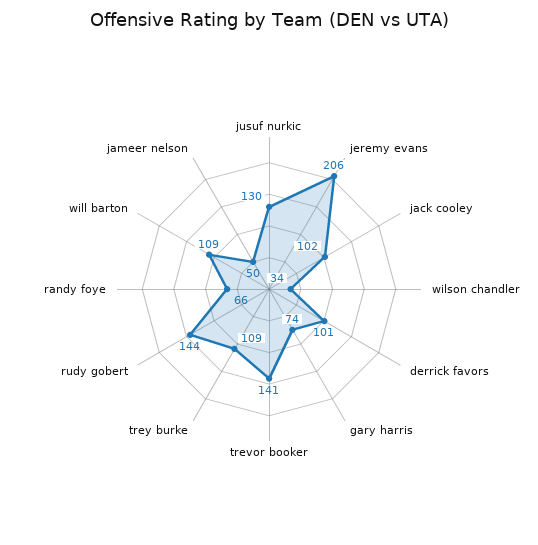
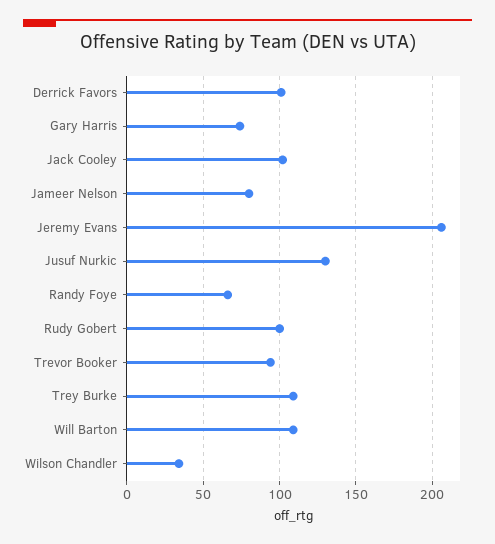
trevor booker: 141 -> 95
rudy gobert: 144 -> 100
jameer nelson: 50 -> 80

